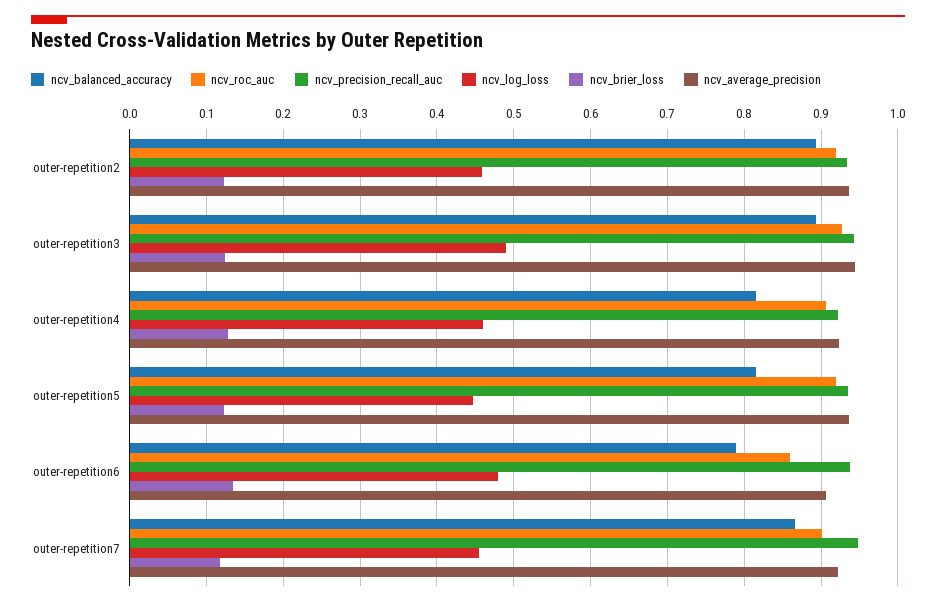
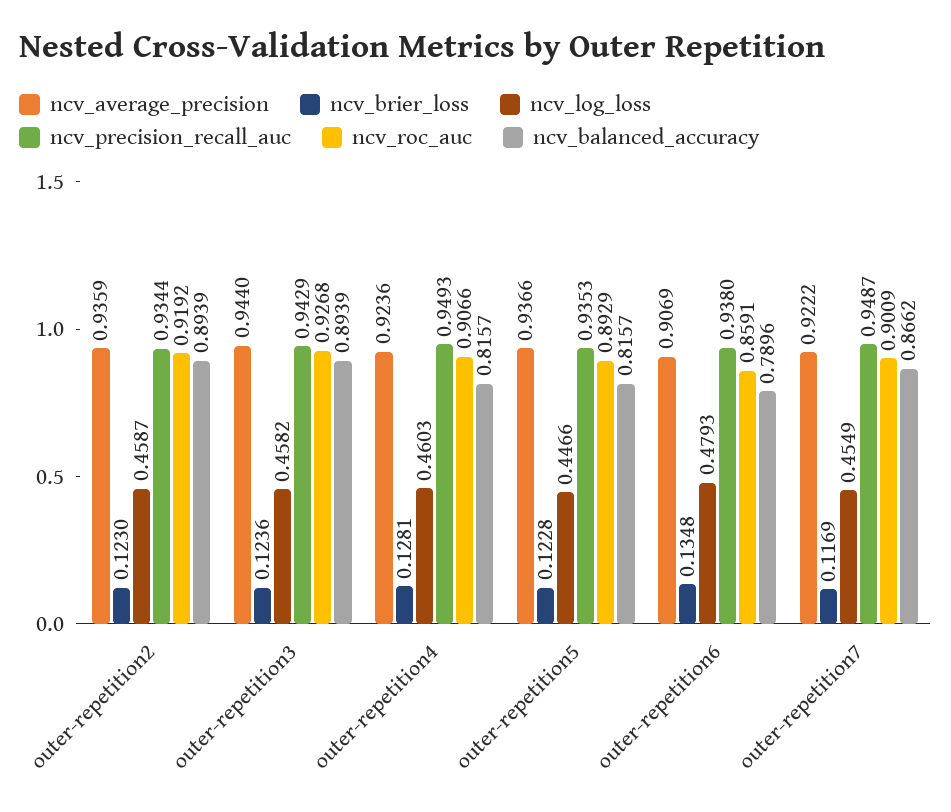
ncv_log_loss, outer-repetition3: 0.49 -> 0.4582
ncv_precision_recall_auc, outer-repetition4: 0.92 -> 0.9493
ncv_roc_auc, outer-repetition5: 0.92 -> 0.8929

